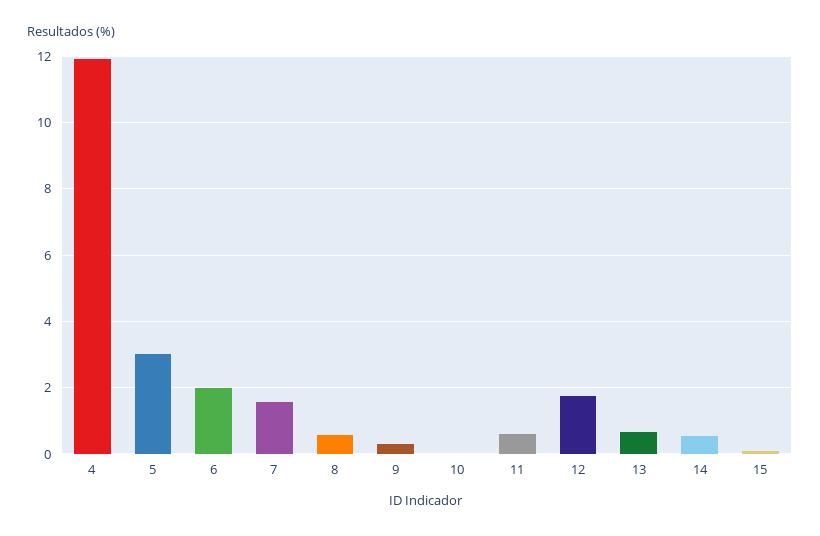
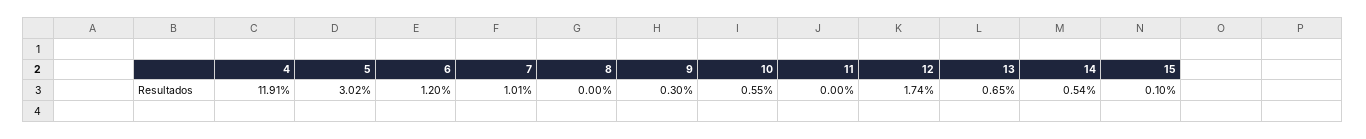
6: 2 -> 1.2
7: 1.6 -> 1.01
8: 0.6 -> 0
10: 0 -> 0.55
11: 0.6 -> 0

